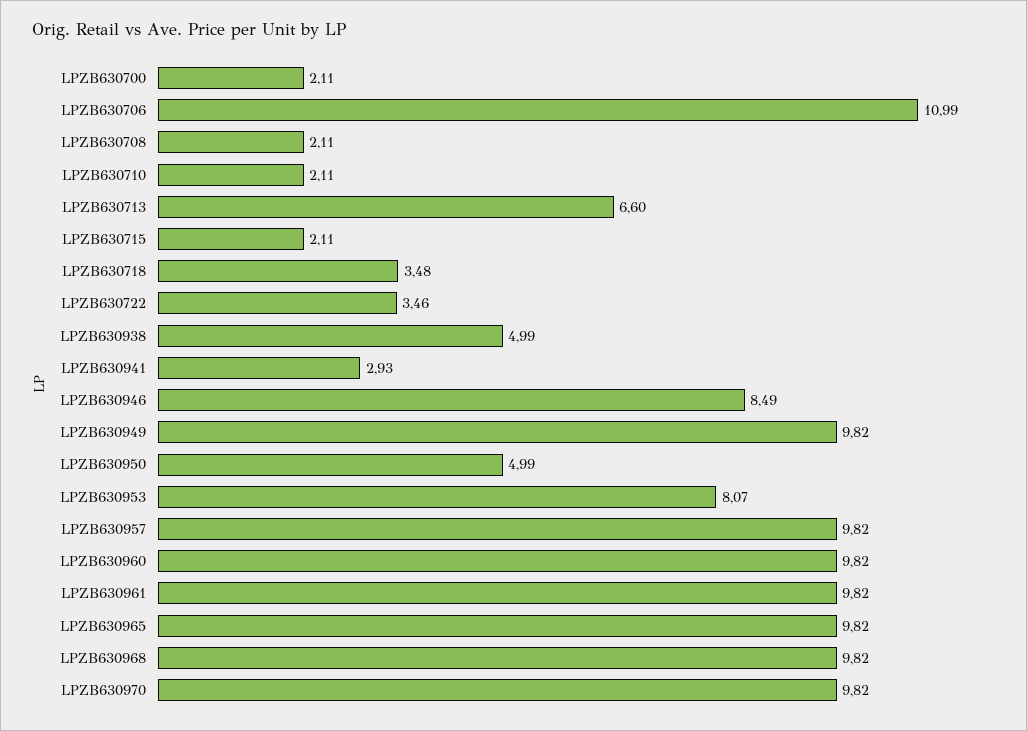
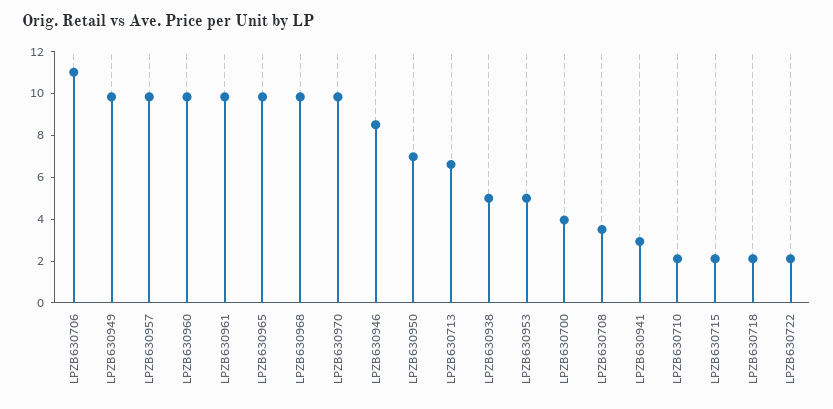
LPZB630700: 2.11 -> 4
LPZB630708: 2.11 -> 3.5
LPZB630718: 3.48 -> 2
LPZB630722: 3.46 -> 2
LPZB630950: 4.99 -> 7
LPZB630953: 8.07 -> 5

